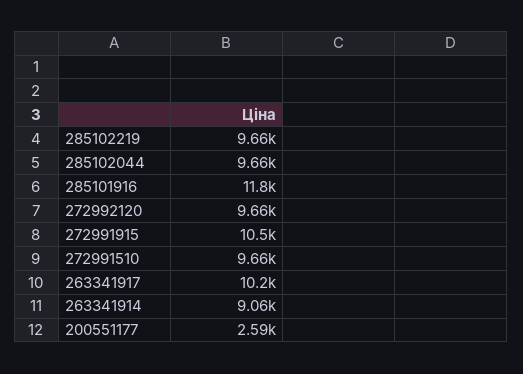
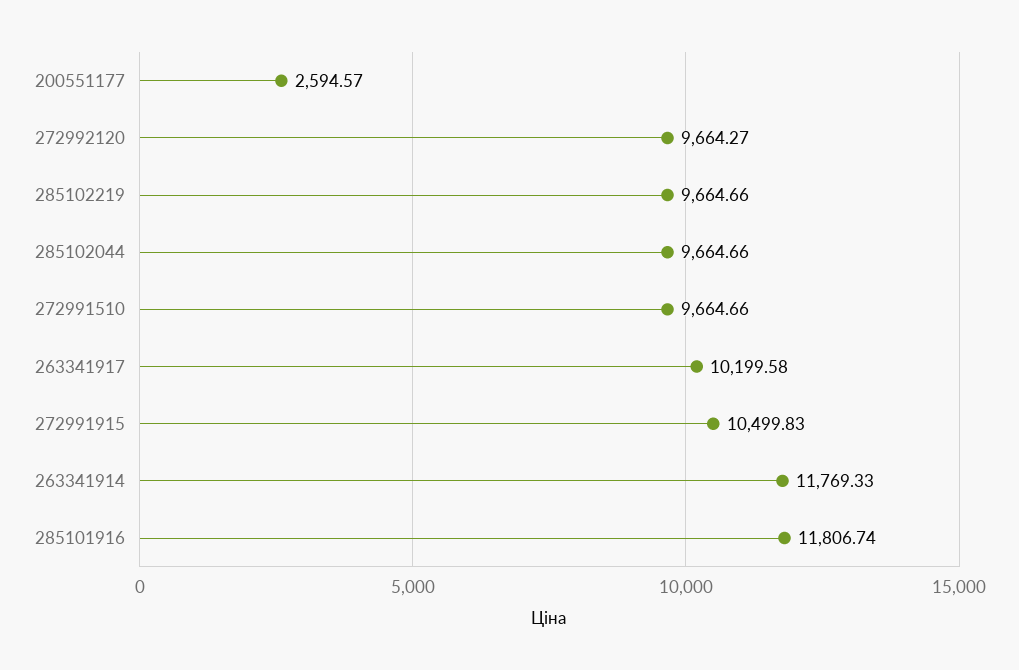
263341914: 9060 -> 11769.33

